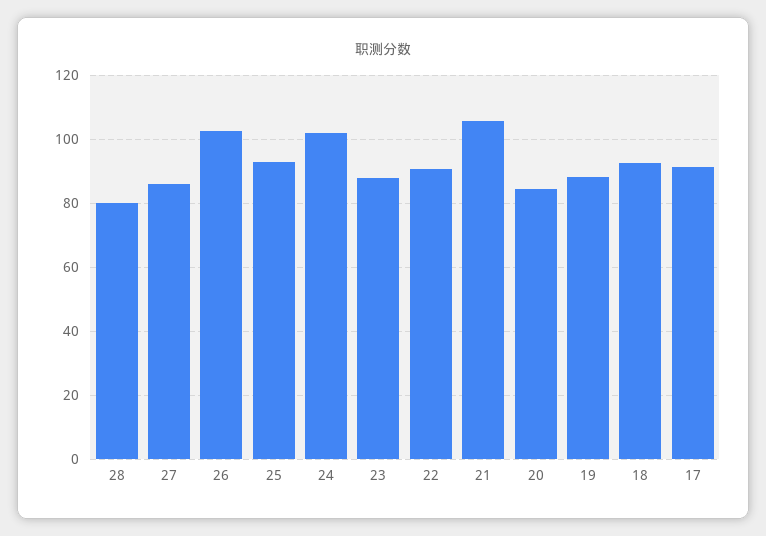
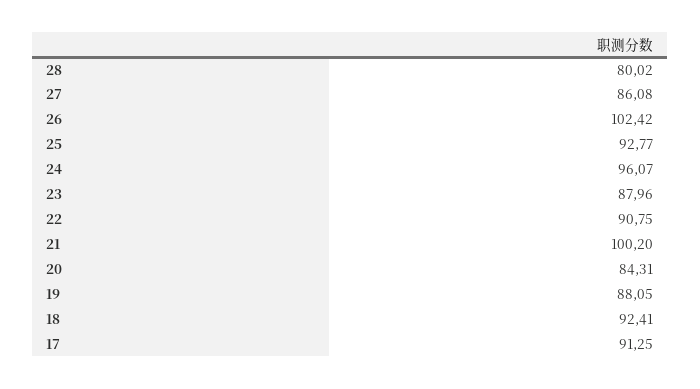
24: 102 -> 96.07
21: 106 -> 100.2

